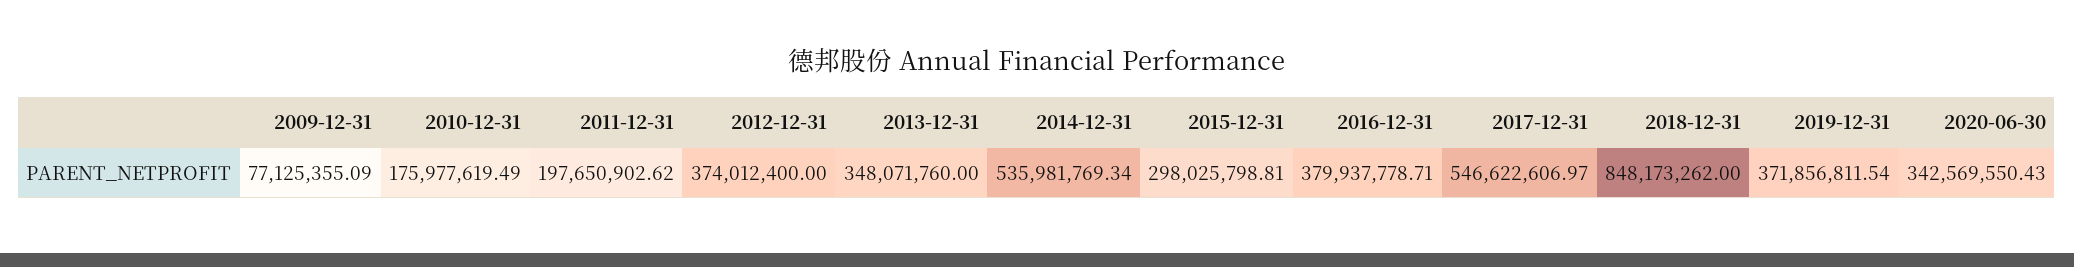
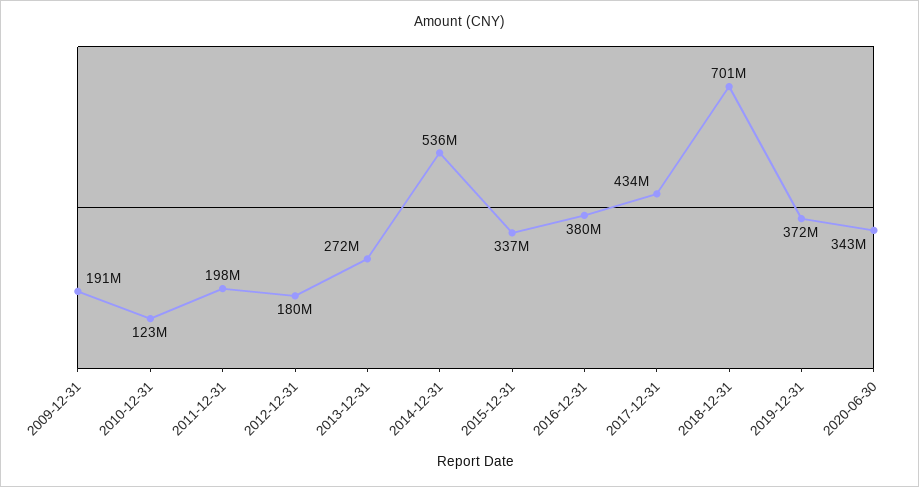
2009-12-31: 77125355.09 -> 191000000
2010-12-31: 175977619.49 -> 123000000
2012-12-31: 374012400 -> 180000000
2013-12-31: 348071760 -> 272000000
2015-12-31: 298025798.81 -> 337000000
2017-12-31: 546622606.97 -> 434000000
2018-12-31: 848173262 -> 701000000

